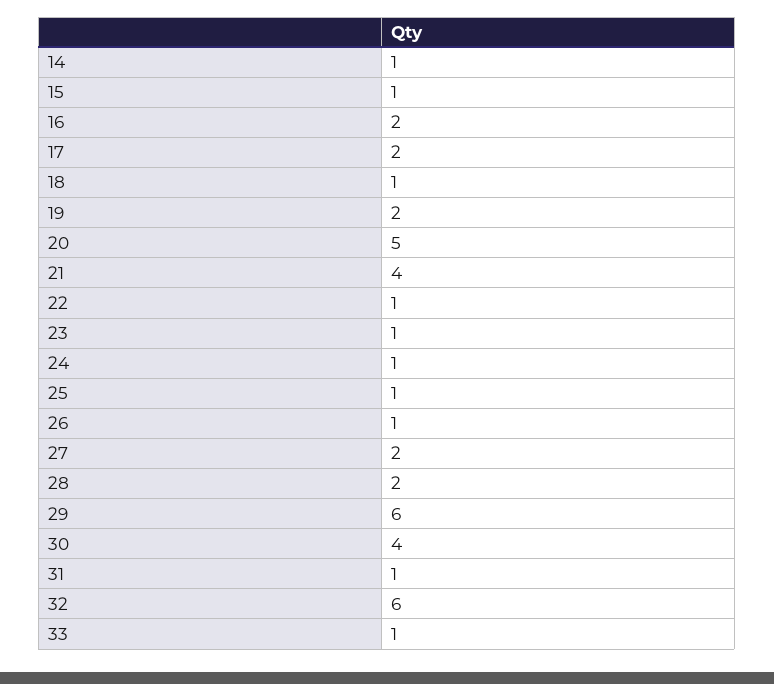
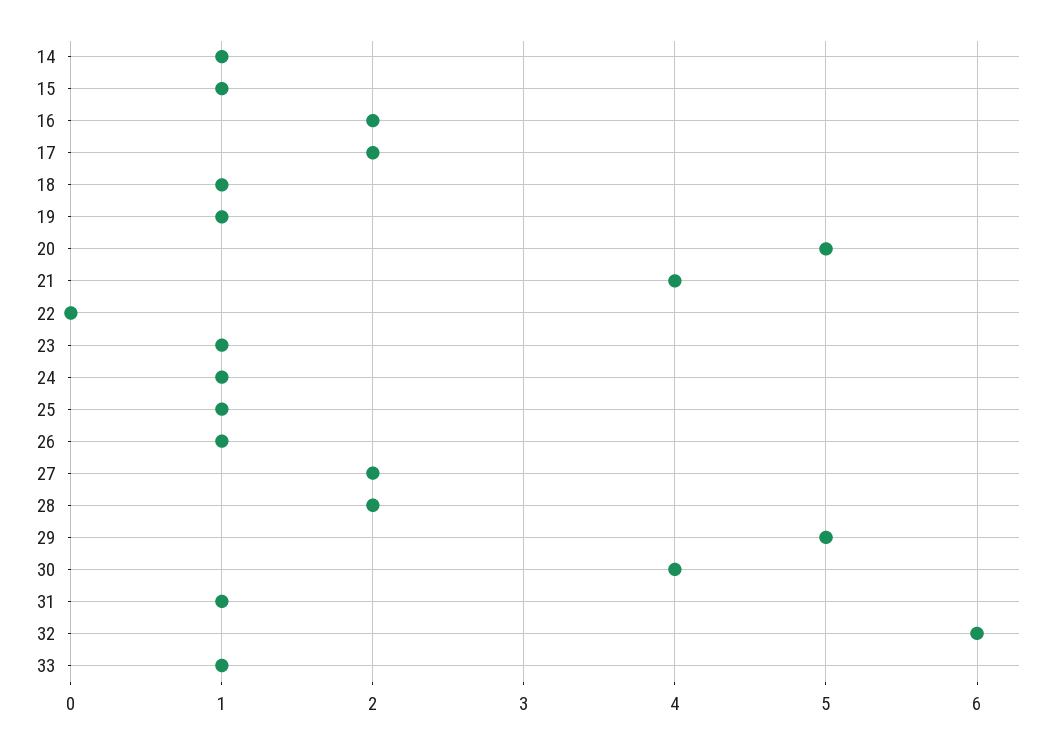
19: 2 -> 1
22: 1 -> 0
29: 6 -> 5

